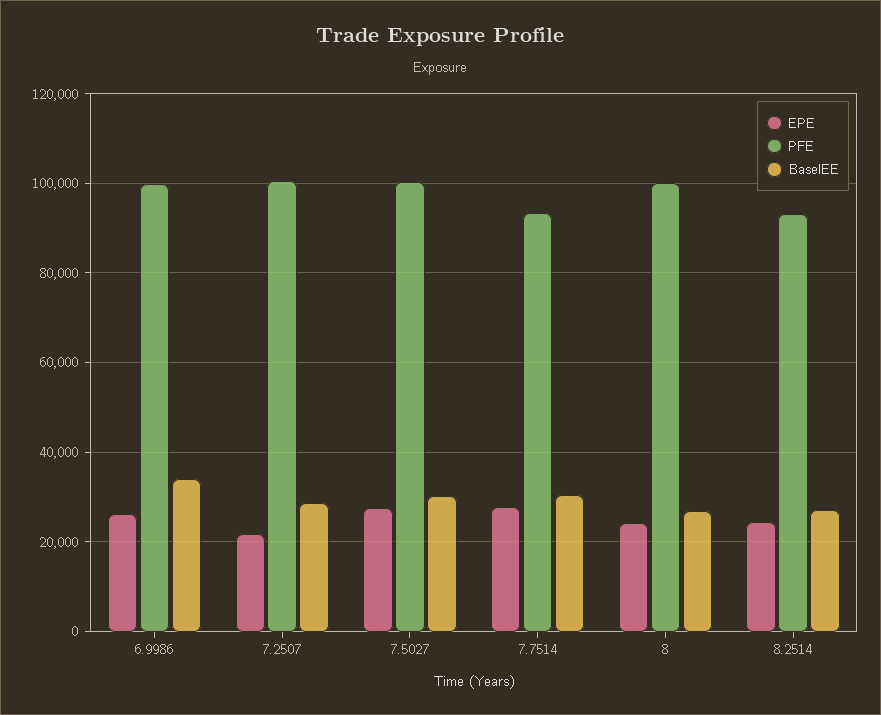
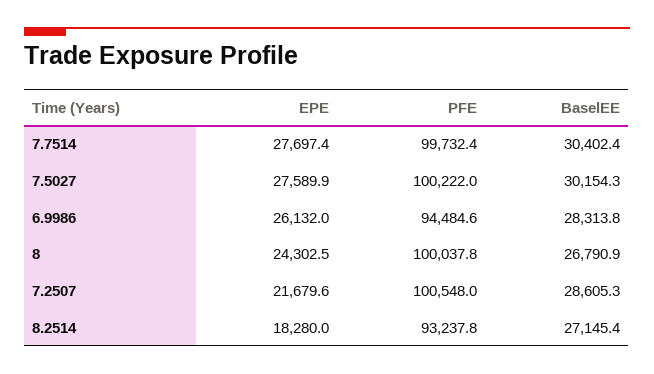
PFE, 6.9986: 100000 -> 94484.6
BaselEE, 6.9986: 34000 -> 28313.8
PFE, 7.7514: 94000 -> 99732.4
EPE, 8.2514: 24000 -> 18280

